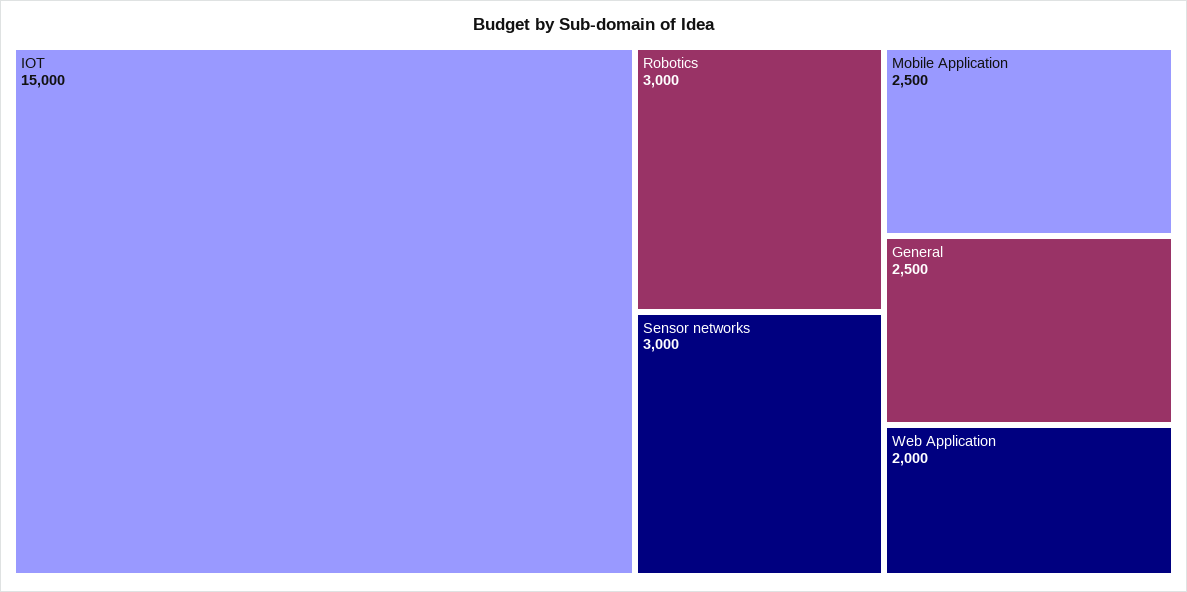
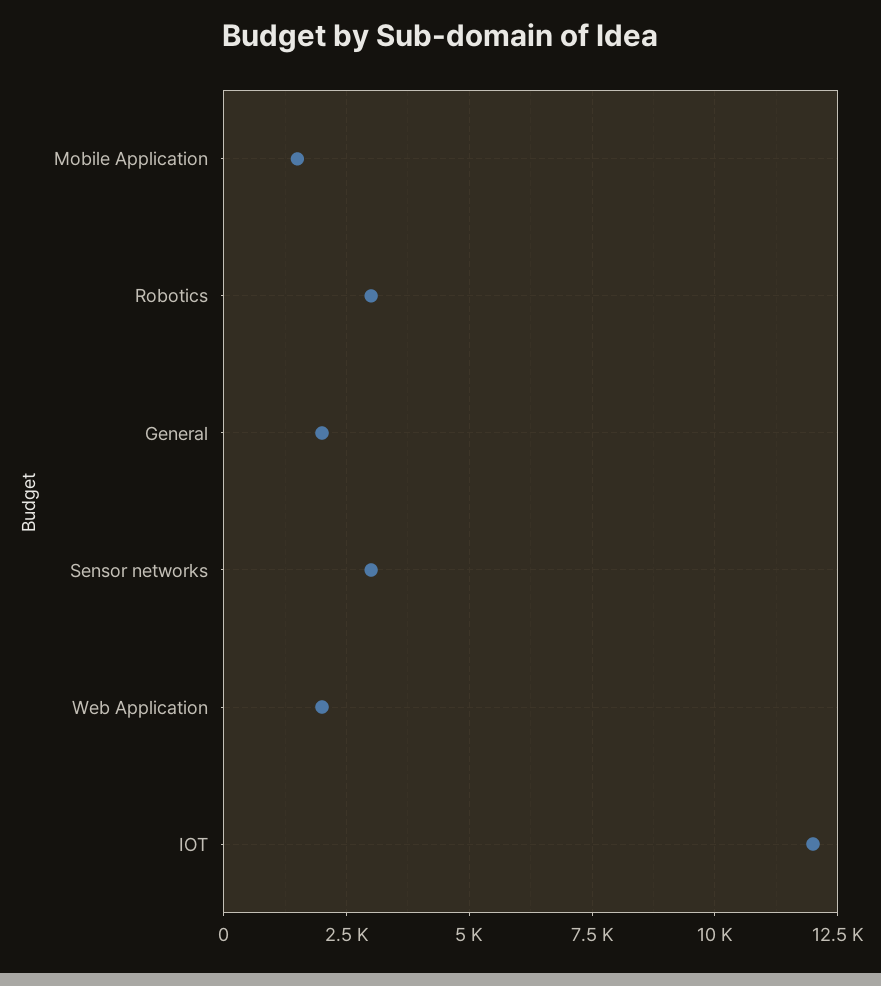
IOT: 15000 -> 12000
Mobile Application: 2500 -> 1500
General: 2500 -> 2000

